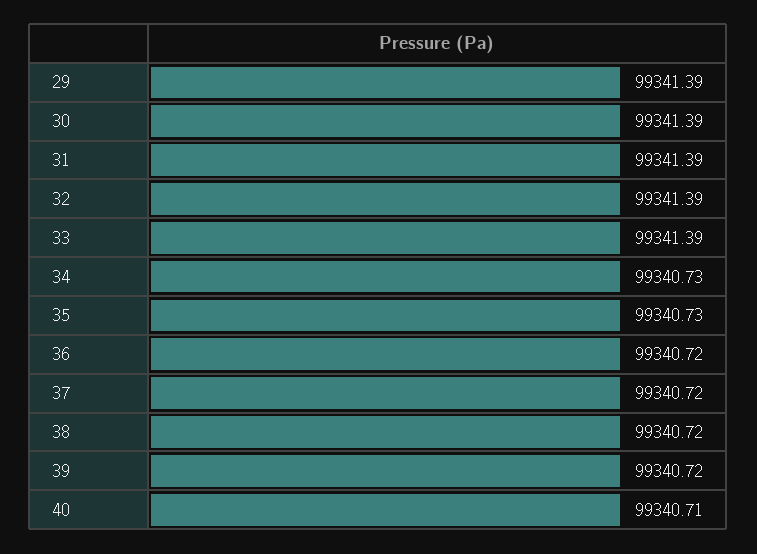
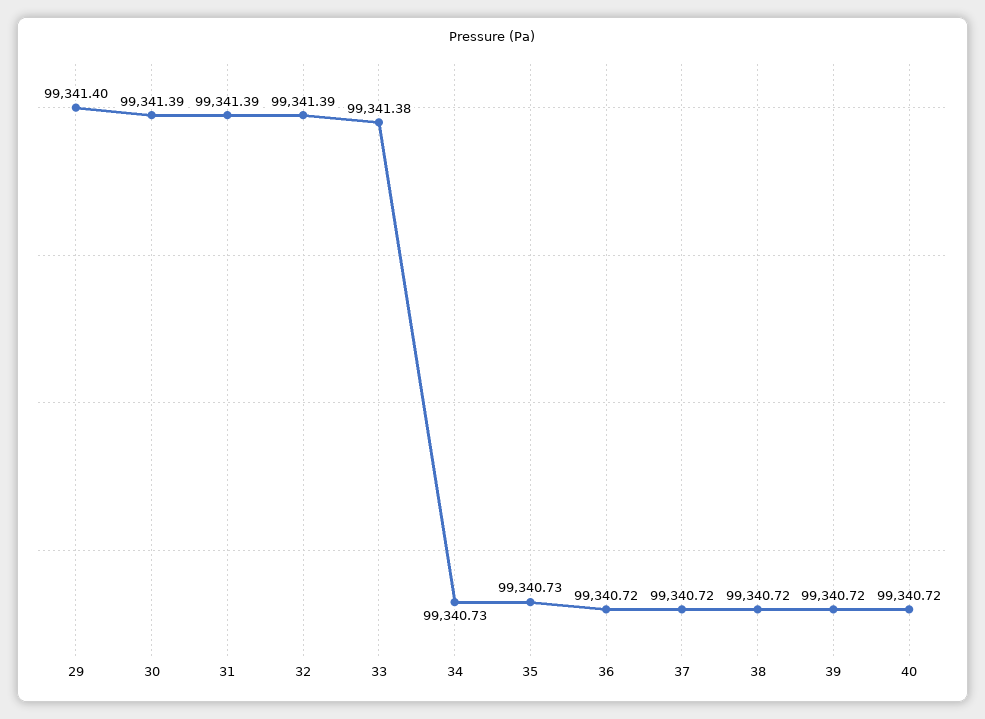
29: 99341.39 -> 99341.4
33: 99341.39 -> 99341.38
40: 99340.71 -> 99340.72

